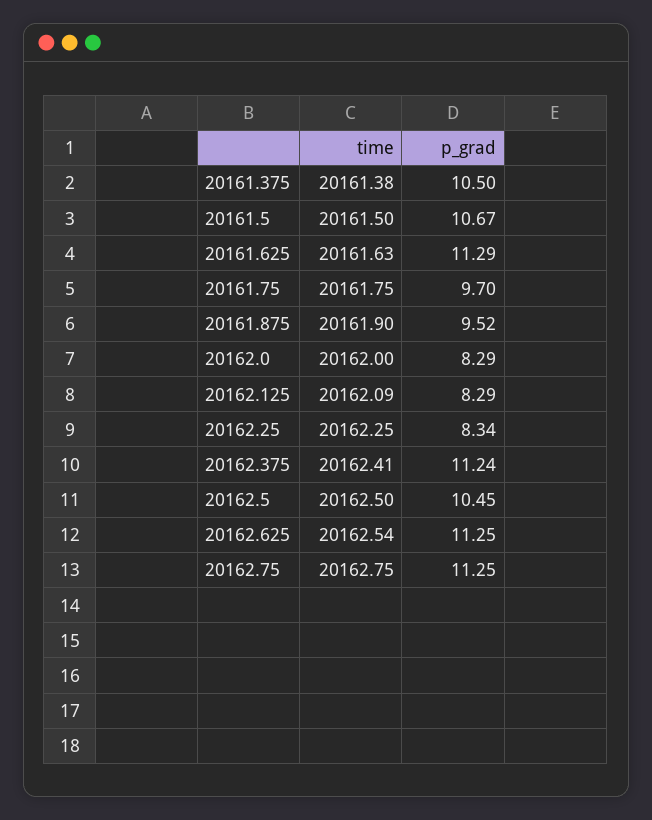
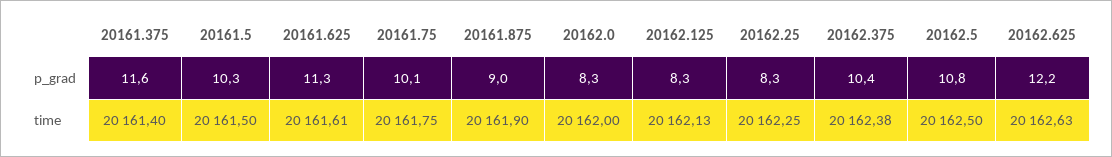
time, 20161.375: 20161.38 -> 20161.4
p_grad, 20161.375: 10.5 -> 11.6
p_grad, 20161.5: 10.67 -> 10.3
time, 20161.625: 20161.63 -> 20161.61
p_grad, 20161.75: 9.7 -> 10.1
p_grad, 20161.875: 9.52 -> 9
time, 20162.125: 20162.09 -> 20162.13
time, 20162.375: 20162.41 -> 20162.38
p_grad, 20162.375: 11.24 -> 10.4
p_grad, 20162.5: 10.45 -> 10.8
time, 20162.625: 20162.54 -> 20162.63
p_grad, 20162.625: 11.25 -> 12.2
time, 20162.75: 20162.75 -> none
p_grad, 20162.75: 11.25 -> none

